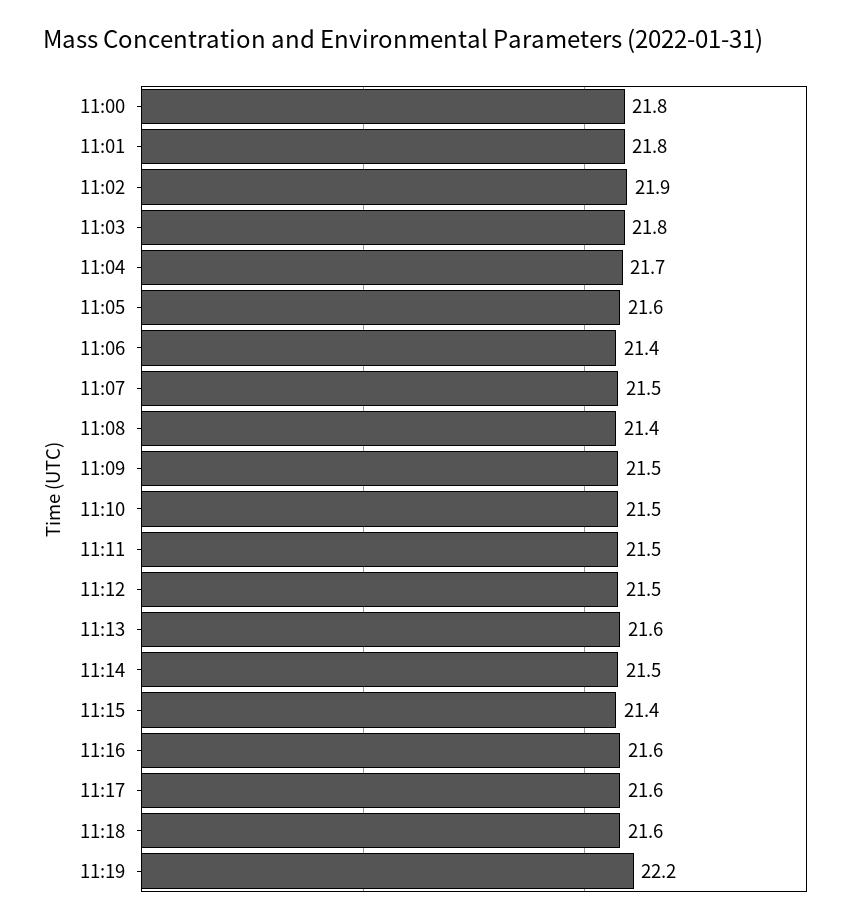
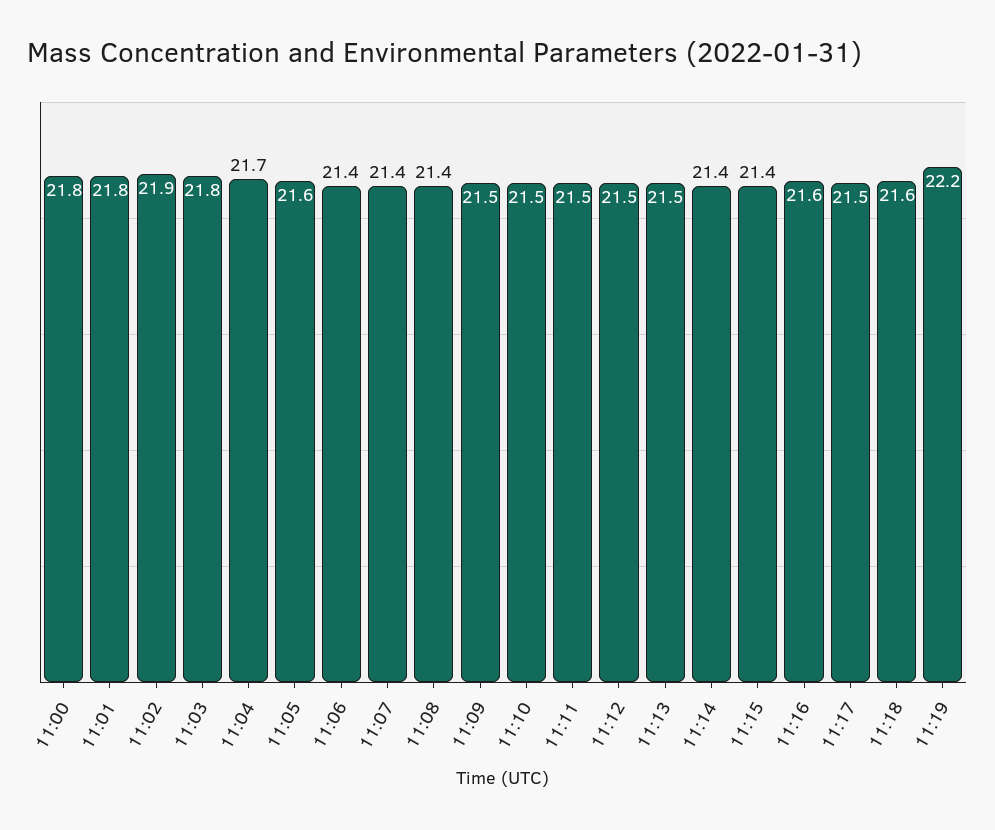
11:07: 21.5 -> 21.4
11:13: 21.6 -> 21.5
11:14: 21.5 -> 21.4
11:17: 21.6 -> 21.5

